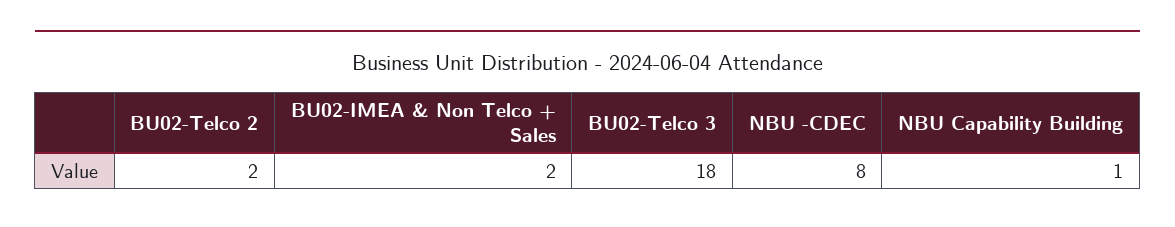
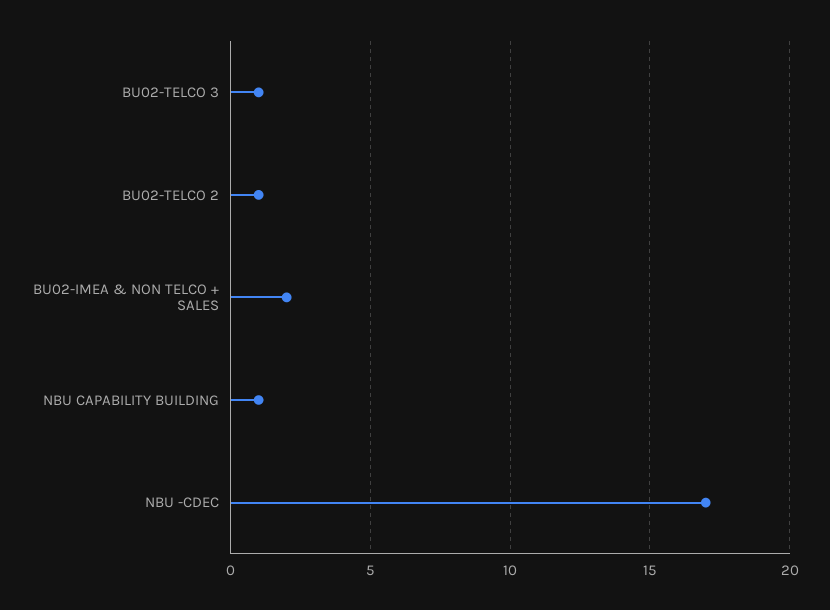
BU02-Telco 2: 2 -> 1
BU02-Telco 3: 18 -> 1
NBU -CDEC: 8 -> 17

